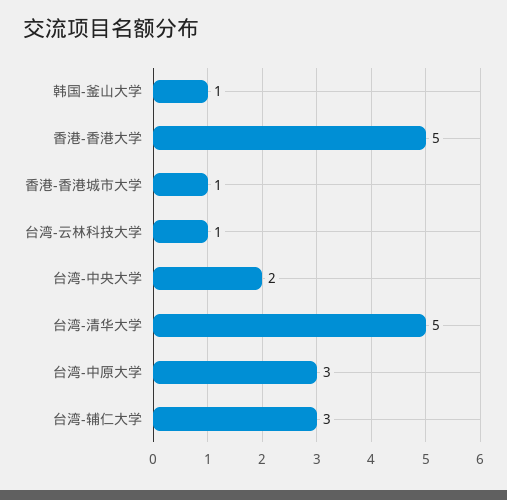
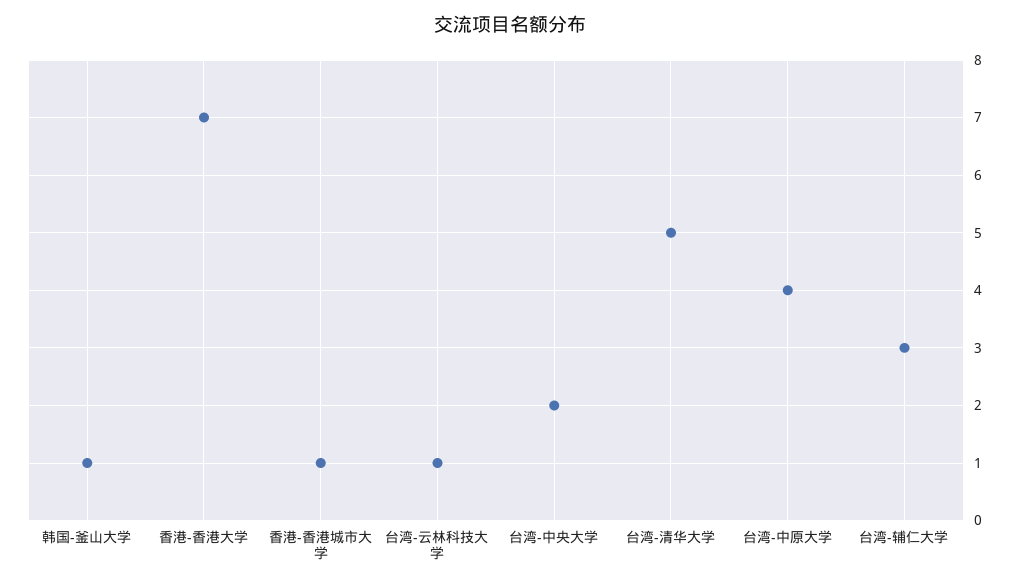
香港-香港大学: 5 -> 7
台湾-中原大学: 3 -> 4

